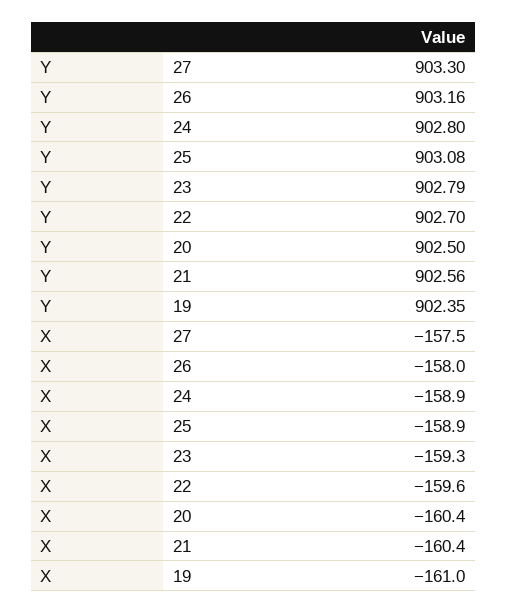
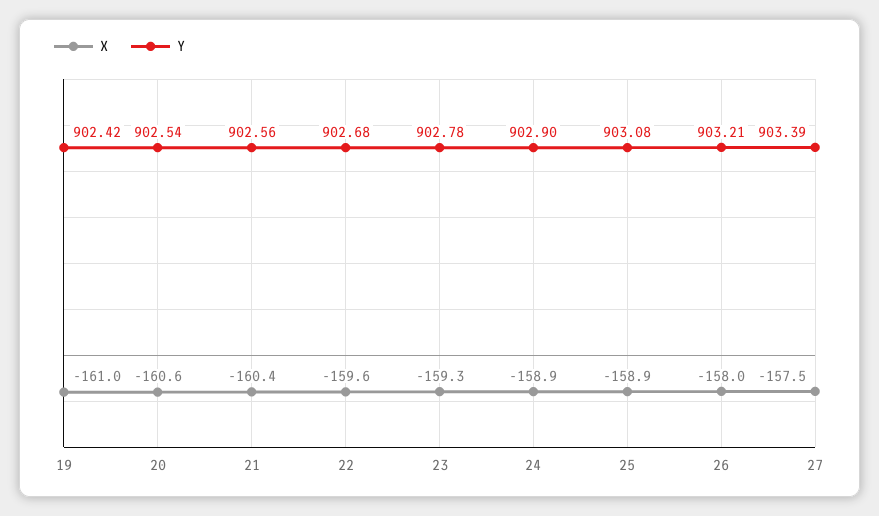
Y, 27: 903.3 -> 903.39
Y, 26: 903.16 -> 903.21
Y, 24: 902.8 -> 902.9
Y, 23: 902.79 -> 902.78
Y, 22: 902.7 -> 902.68
Y, 20: 902.5 -> 902.54
Y, 19: 902.35 -> 902.42
X, 20: -160.4 -> -160.6

